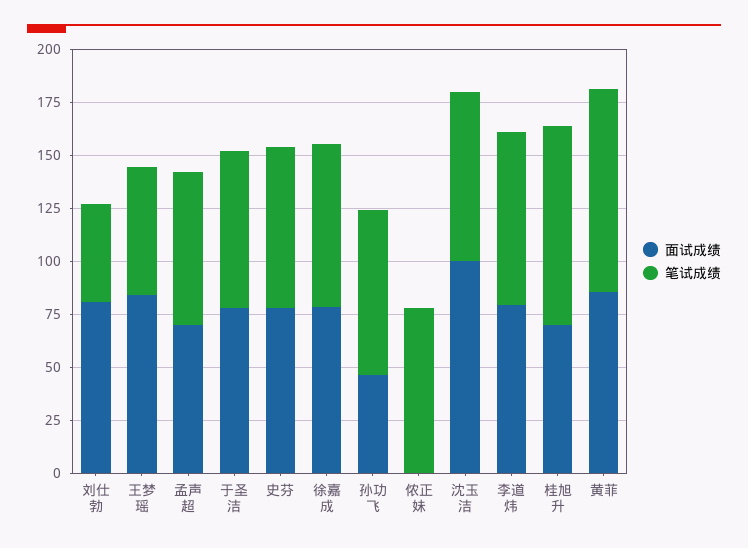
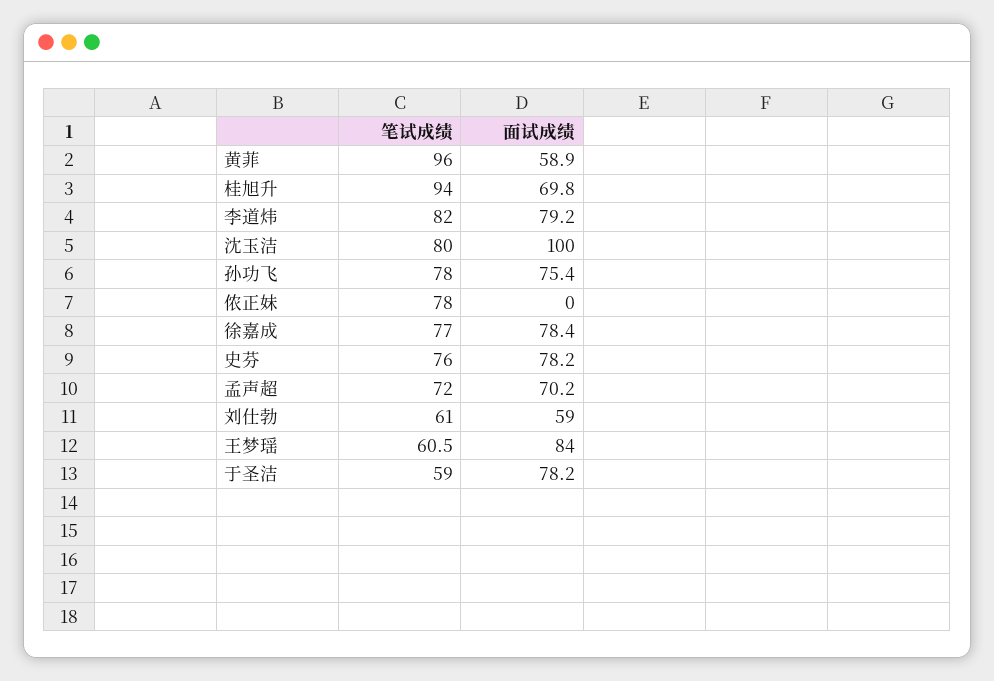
面试成绩, 刘仕勃: 80 -> 59
笔试成绩, 刘仕勃: 45 -> 61
笔试成绩, 于圣洁: 75 -> 59
面试成绩, 孙功飞: 45 -> 75.4
面试成绩, 黄菲: 85 -> 58.9

